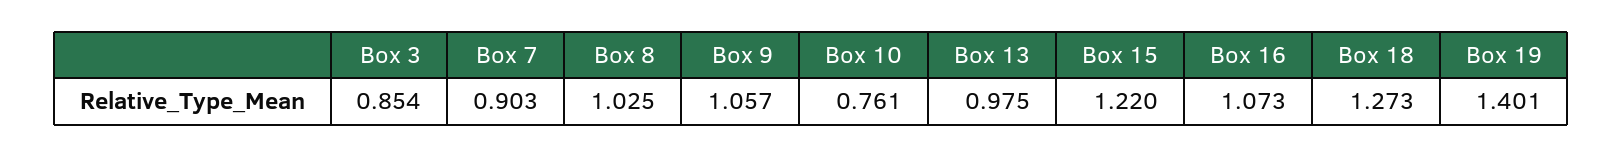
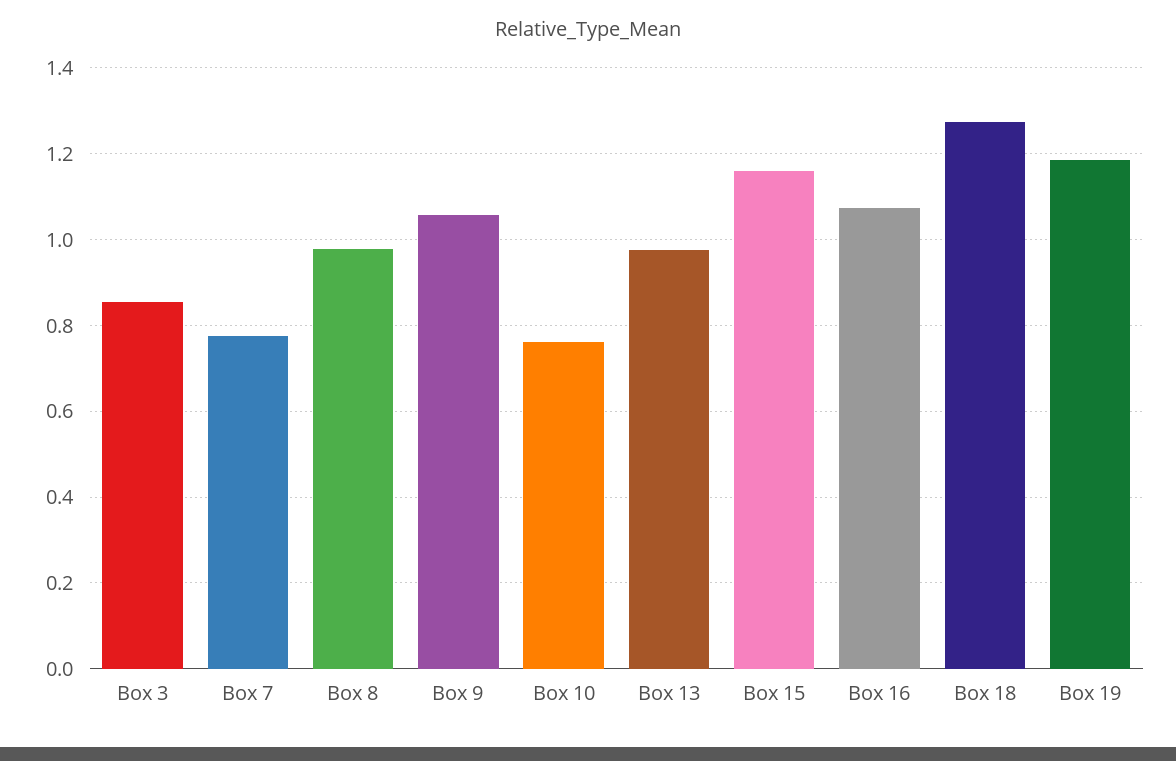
Box 7: 0.903 -> 0.78
Box 8: 1.025 -> 0.98
Box 15: 1.22 -> 1.16
Box 19: 1.401 -> 1.18

